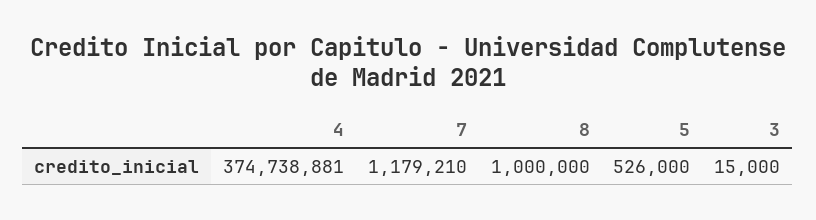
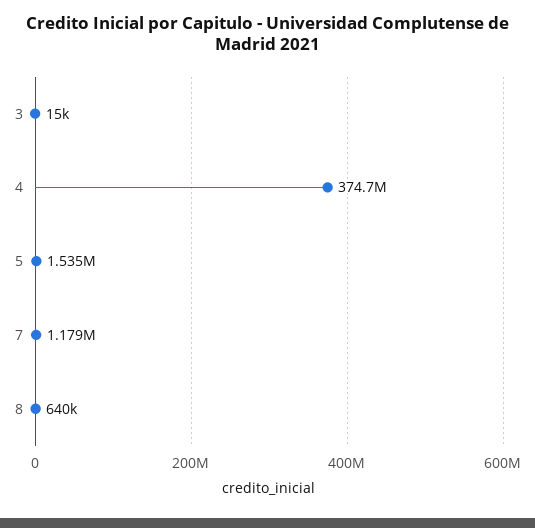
8: 1000000 -> 640000
5: 526000 -> 1535000

